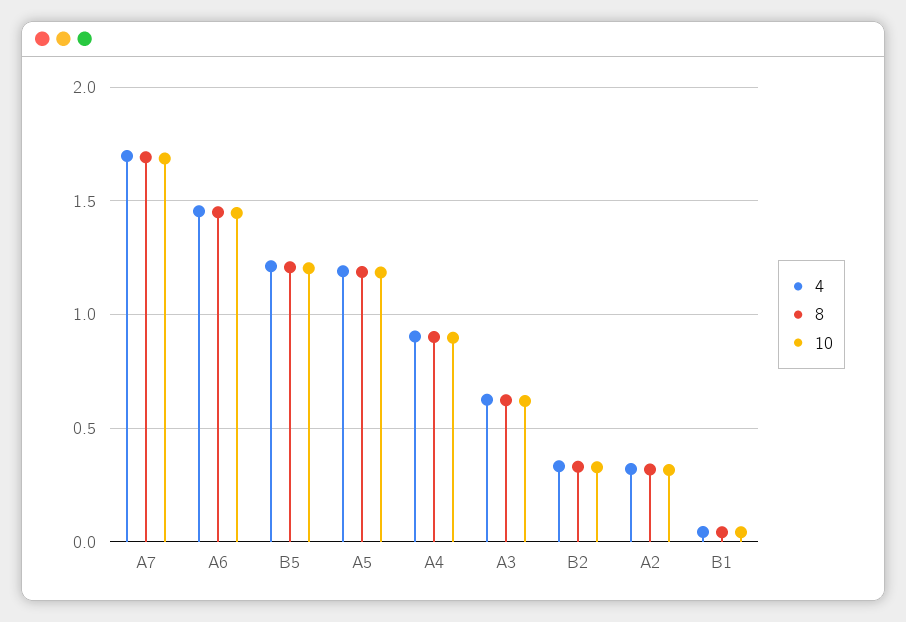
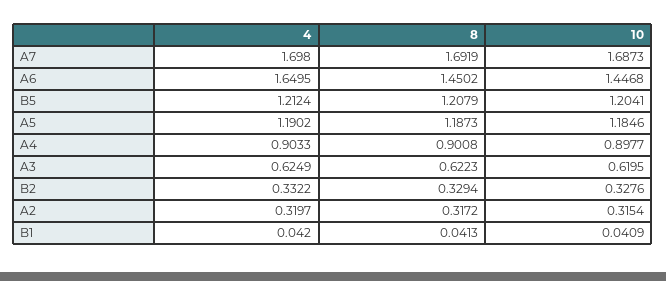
4, A6: 1.45 -> 1.6495

